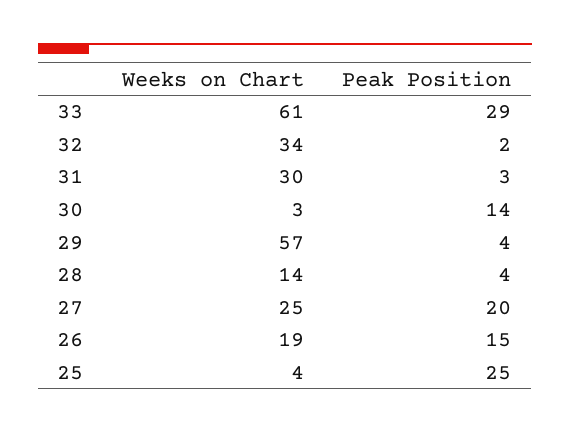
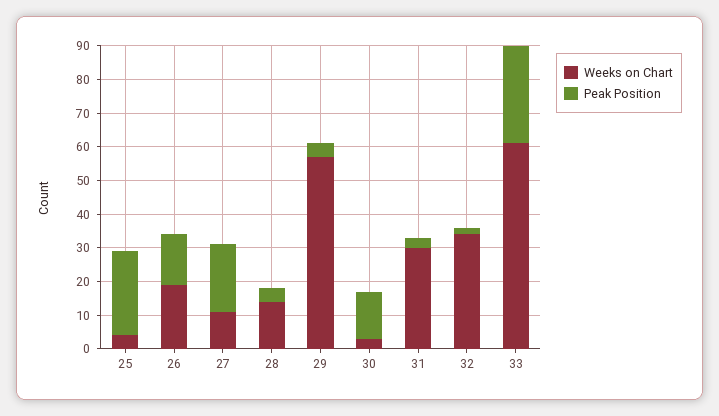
Weeks on Chart, 27: 25 -> 10

